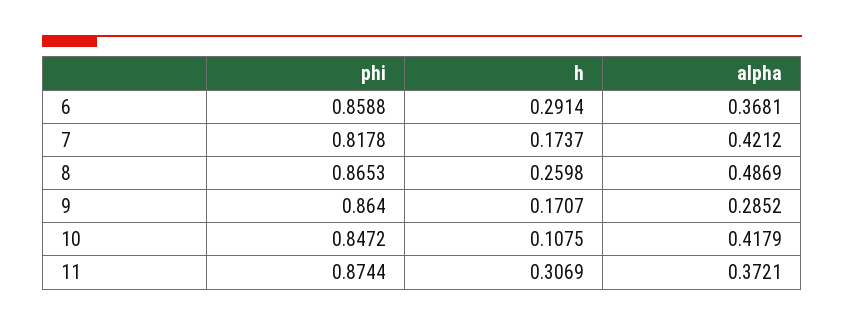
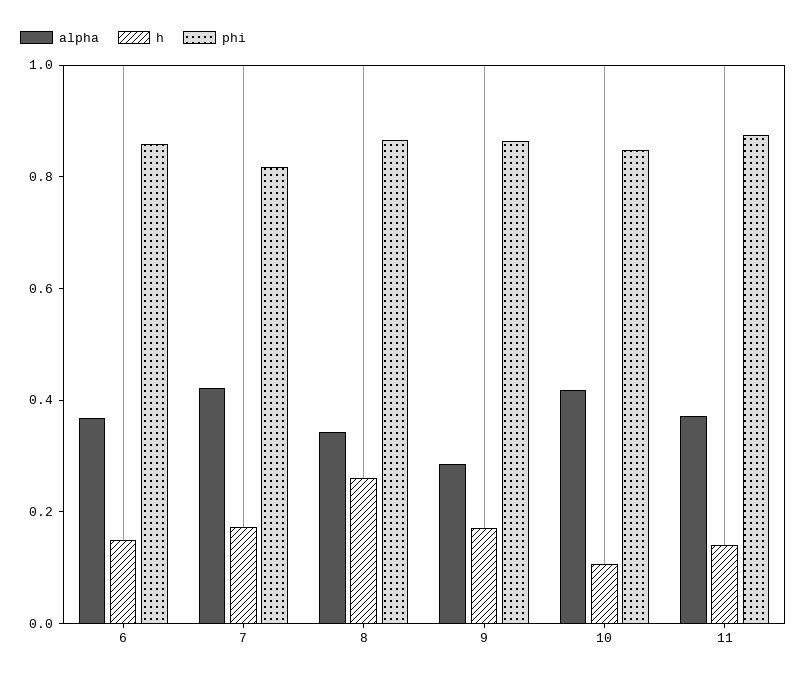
h, 6: 0.2914 -> 0.15
alpha, 8: 0.4869 -> 0.35
h, 11: 0.3069 -> 0.15

